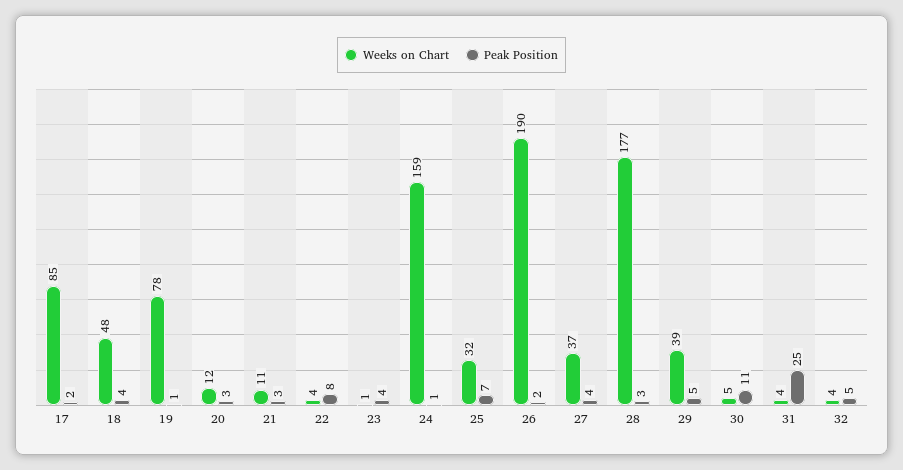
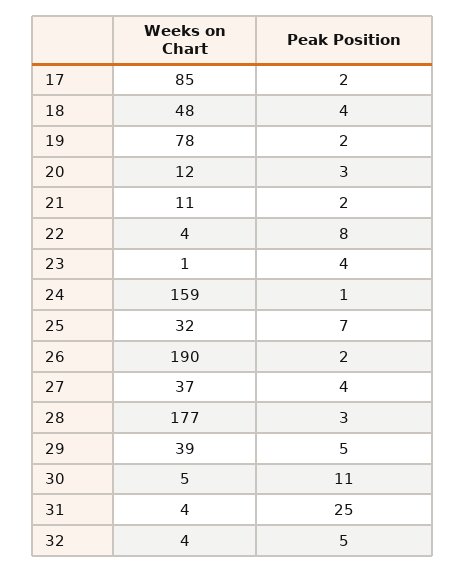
Peak Position, 19: 1 -> 2
Peak Position, 21: 3 -> 2

